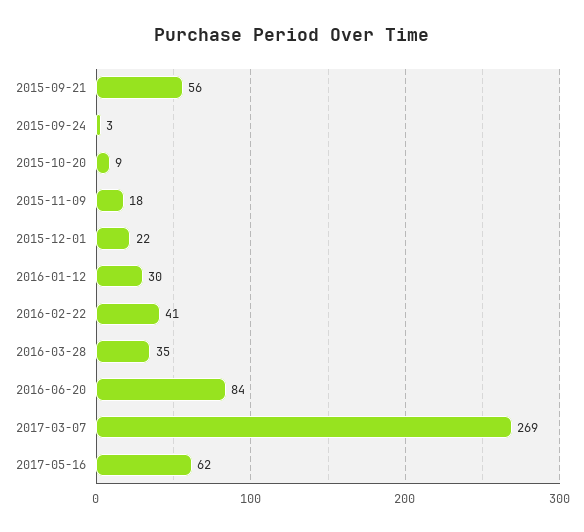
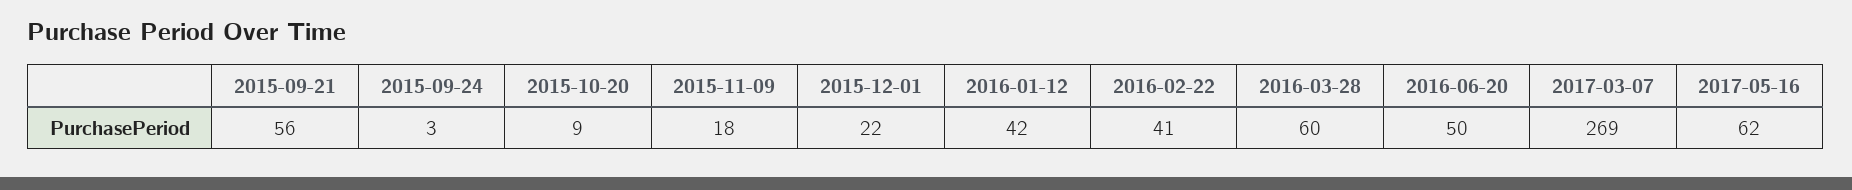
2016-01-12: 30 -> 42
2016-03-28: 35 -> 60
2016-06-20: 84 -> 50

